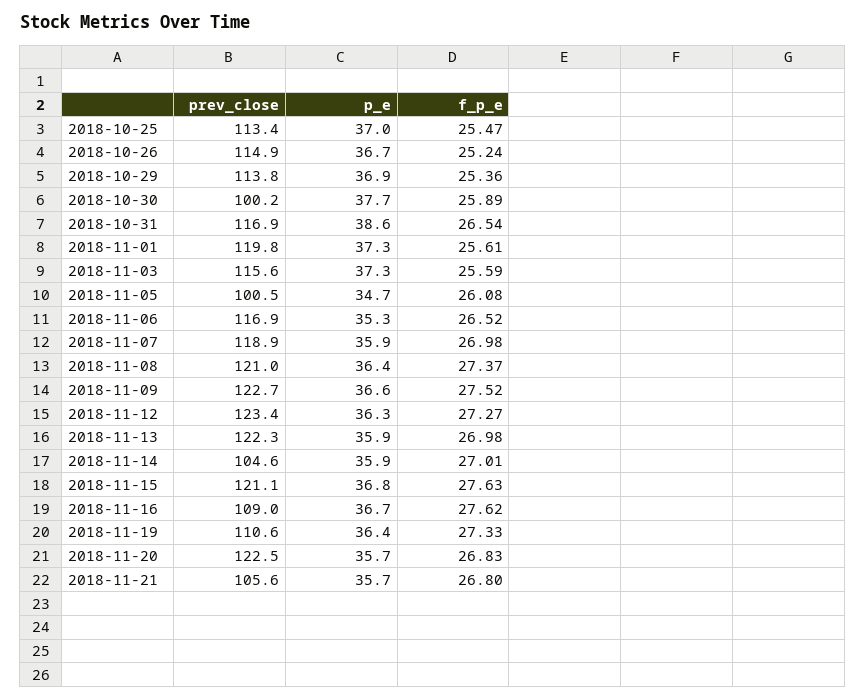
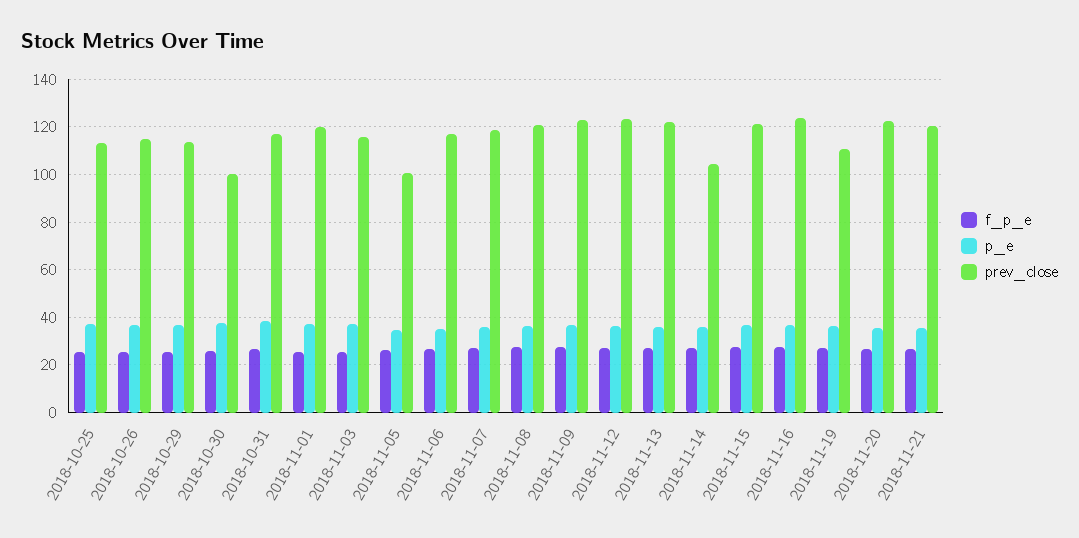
prev_close, 2018-11-16: 109 -> 125
prev_close, 2018-11-21: 105.6 -> 120

